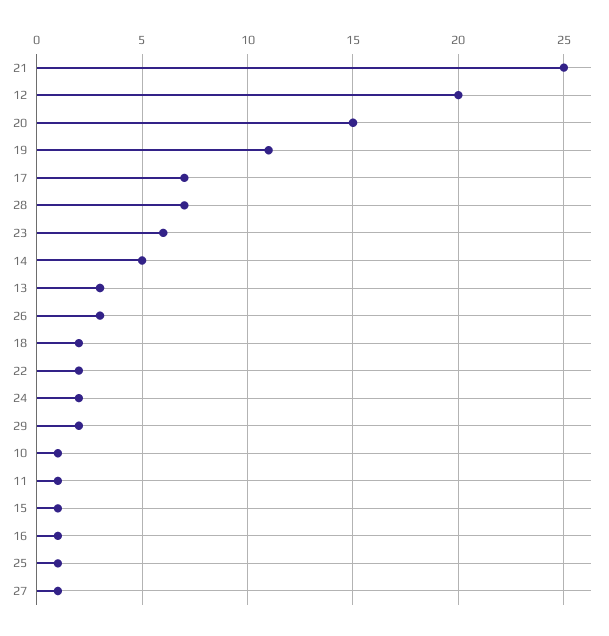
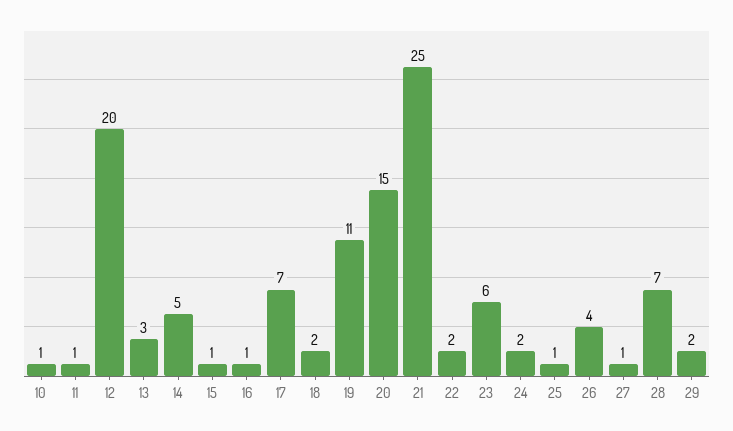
26: 3 -> 4

